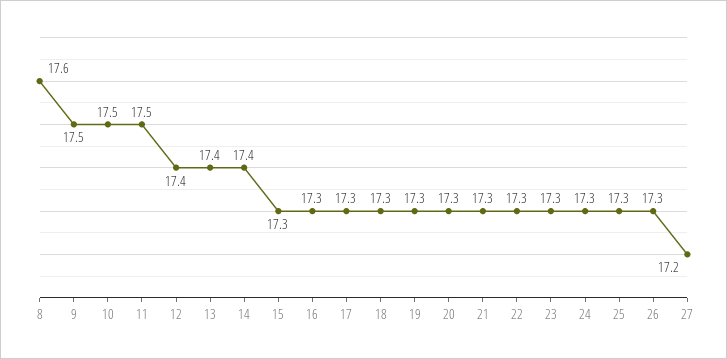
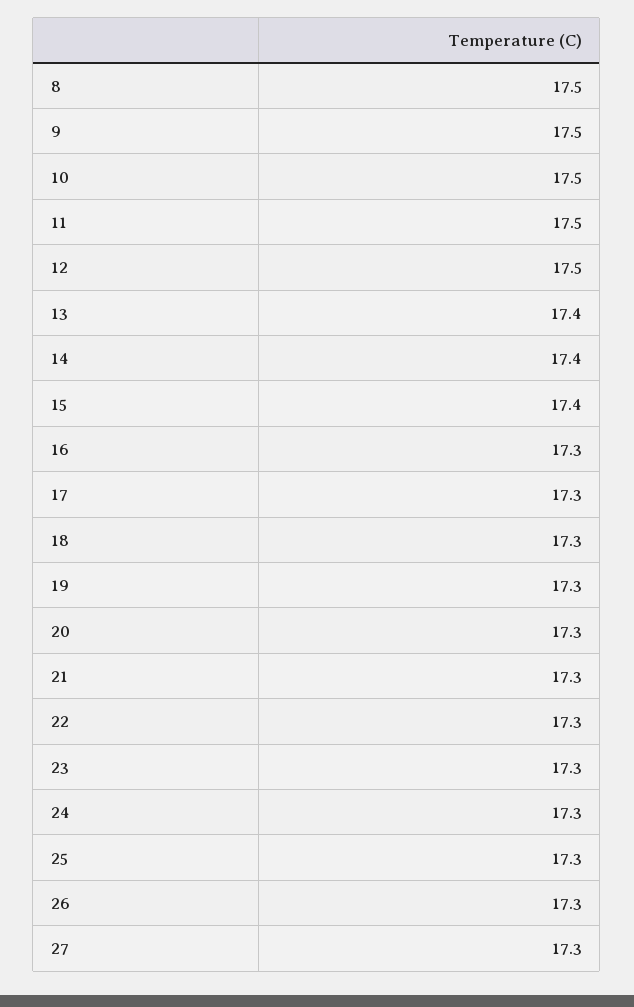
8: 17.6 -> 17.5
12: 17.4 -> 17.5
15: 17.3 -> 17.4
27: 17.2 -> 17.3

